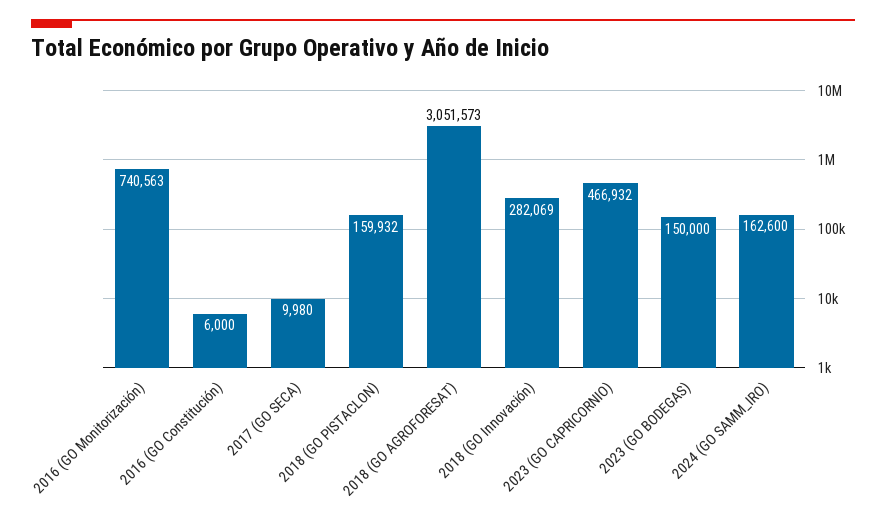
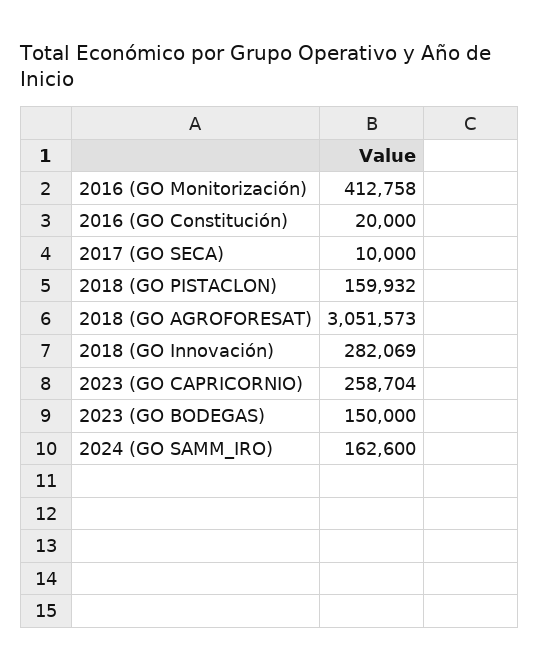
2016 (GO Monitorización): 740563 -> 412758
2016 (GO Constitución): 6000 -> 20000
2017 (GO SECA): 9980 -> 10000
2023 (GO CAPRICORNIO): 466932 -> 258704

